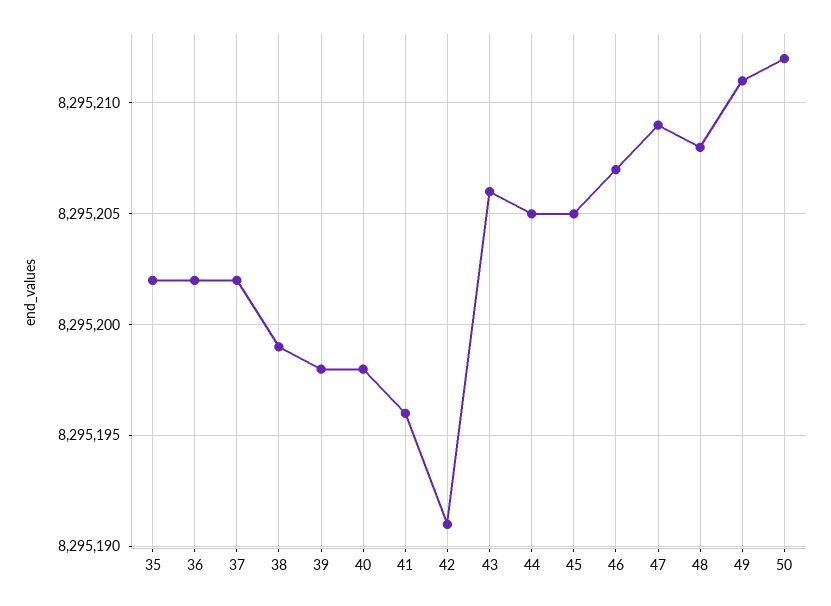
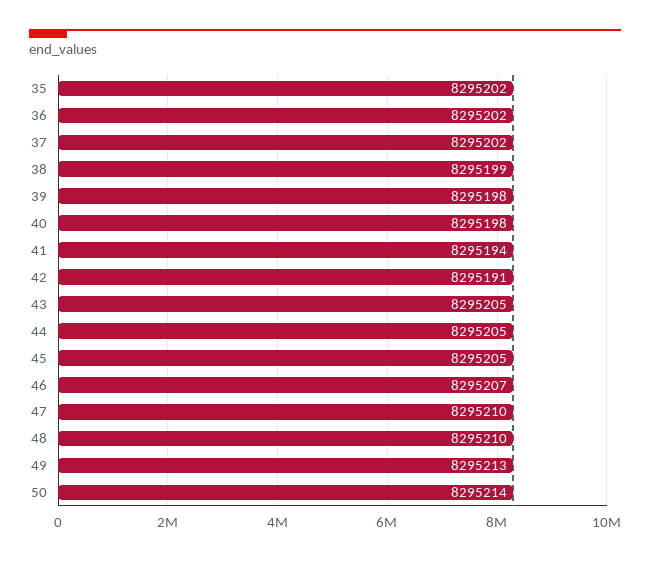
41: 8295196 -> 8295194
43: 8295206 -> 8295205
47: 8295209 -> 8295210
48: 8295208 -> 8295210
49: 8295211 -> 8295213
50: 8295212 -> 8295214

